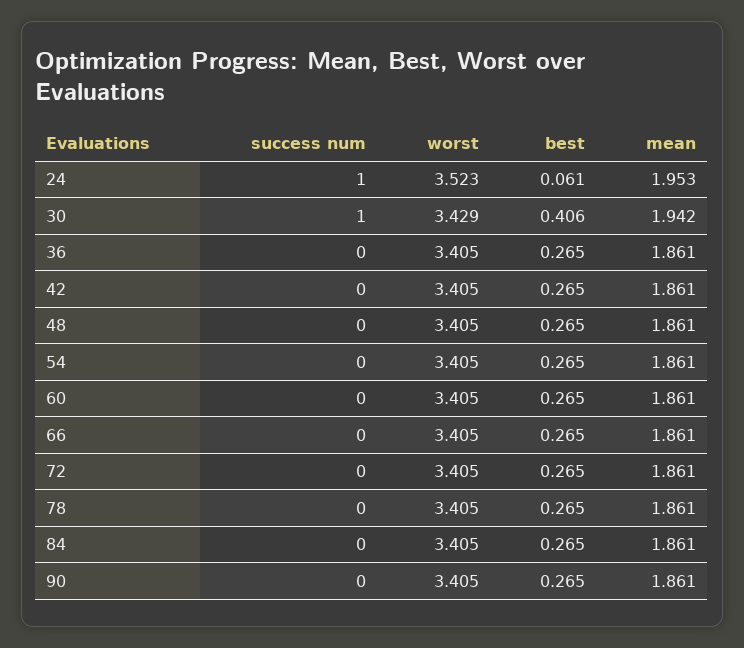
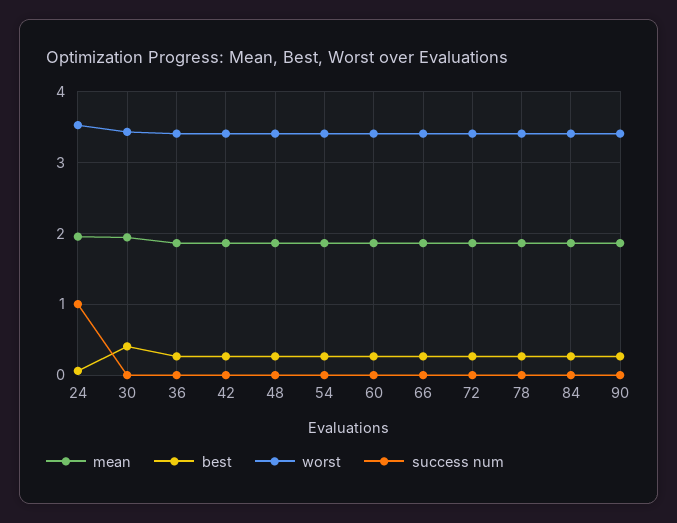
success num, 30: 1 -> 0

